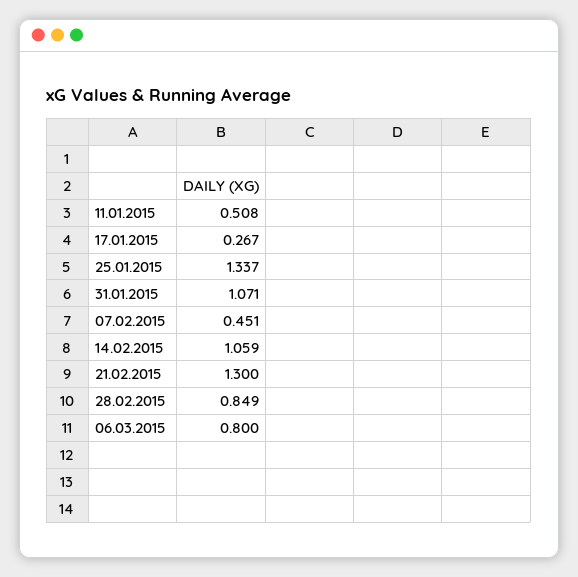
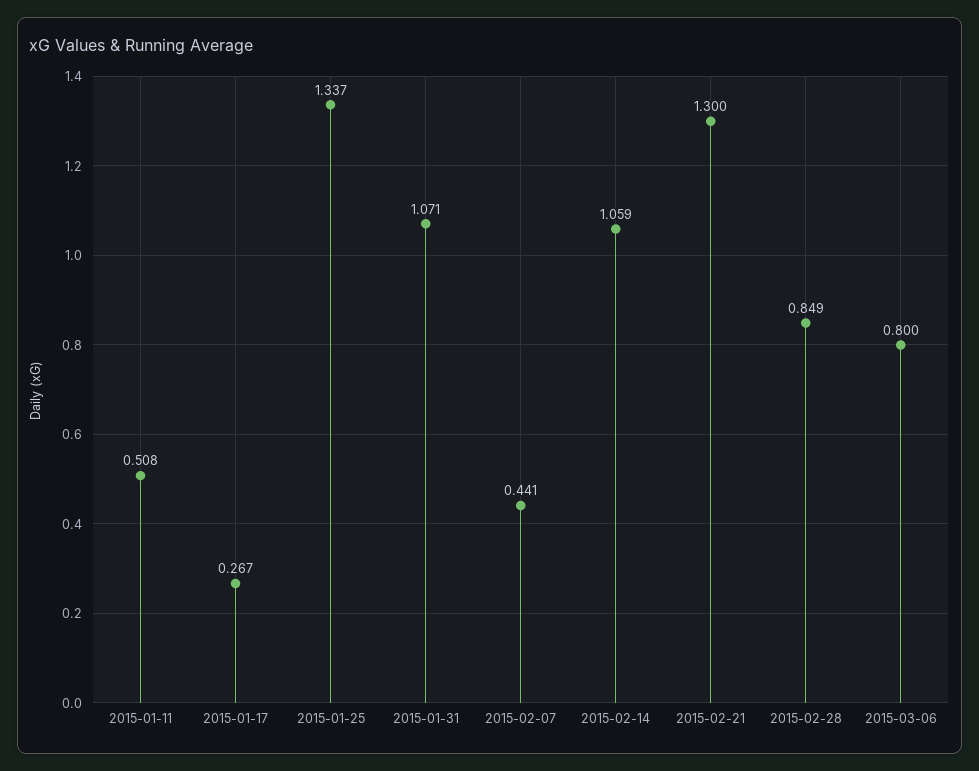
07.02.2015: 0.451 -> 0.441

